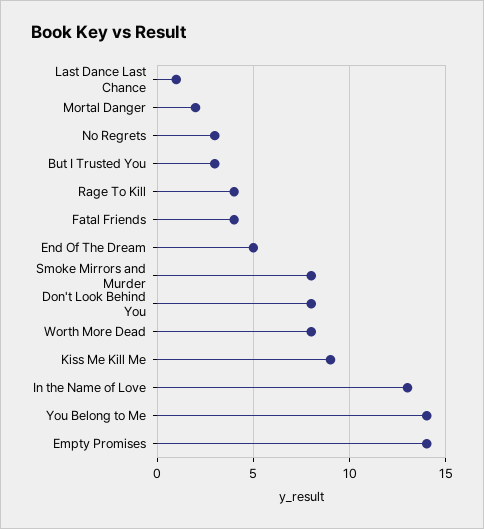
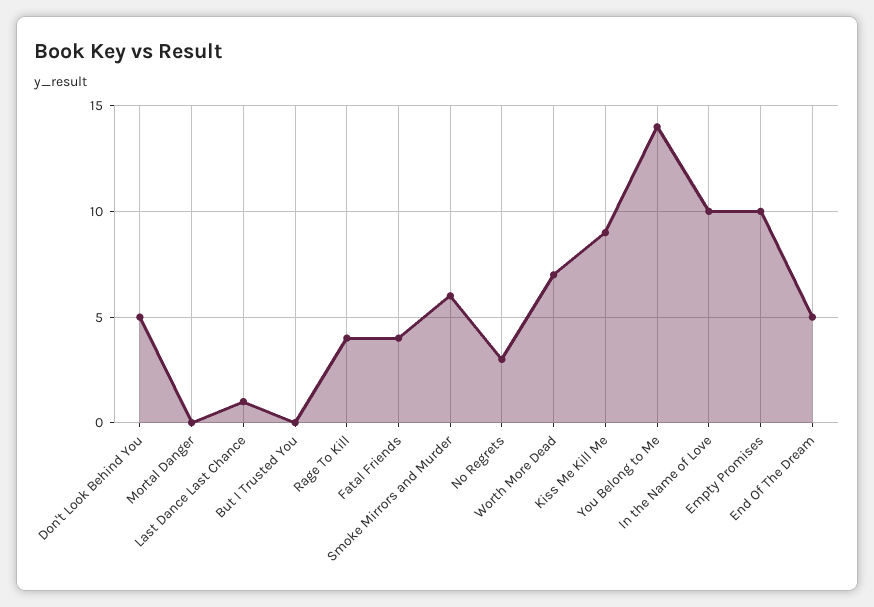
Mortal Danger: 2 -> 0
But I Trusted You: 3 -> 0
Smoke Mirrors and Murder: 8 -> 6
Don't Look Behind You: 8 -> 5
Worth More Dead: 8 -> 7
In the Name of Love: 13 -> 10
Empty Promises: 14 -> 10

